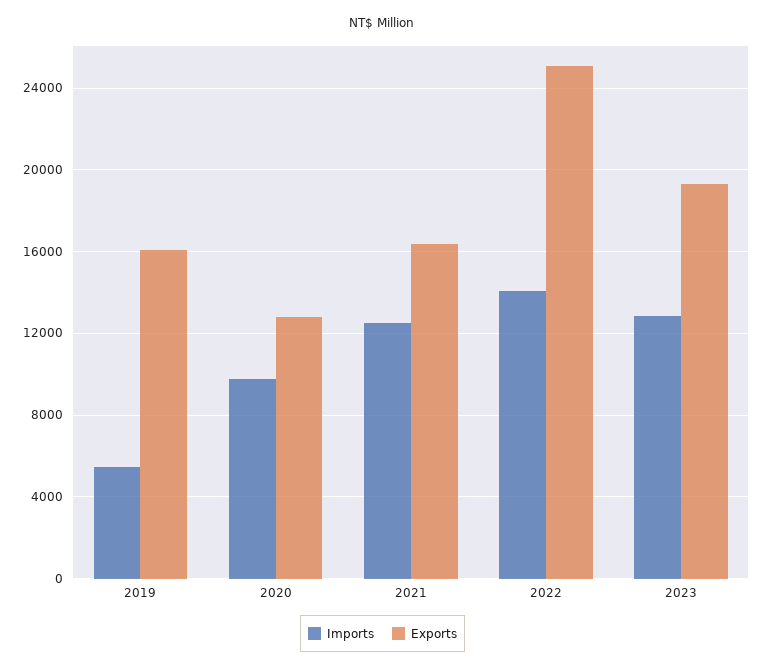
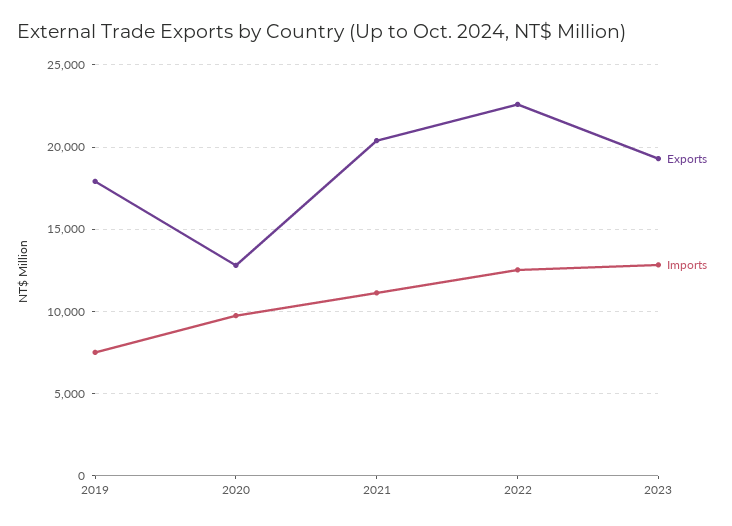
Imports, 2019: 5500 -> 7500
Exports, 2019: 16000 -> 18000
Imports, 2021: 12500 -> 11000
Exports, 2021: 16500 -> 20500
Imports, 2022: 14000 -> 12500
Exports, 2022: 25000 -> 22500

